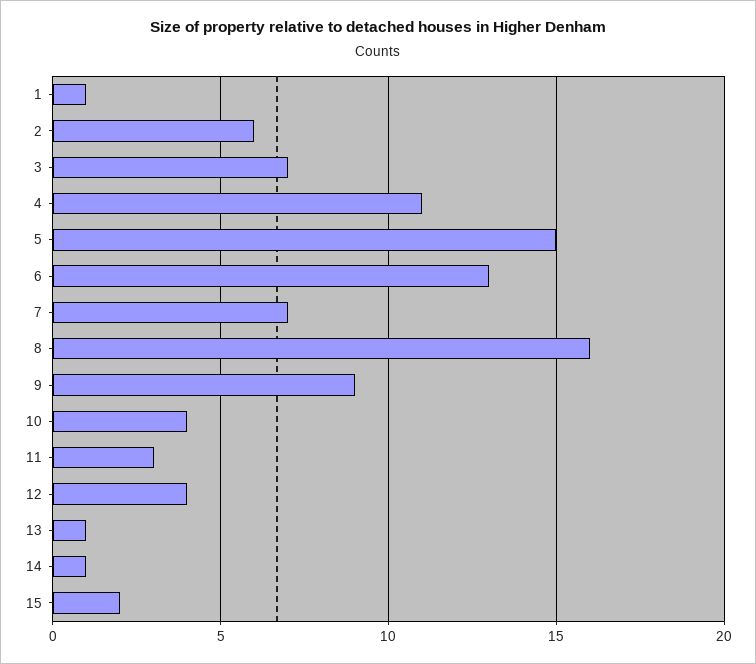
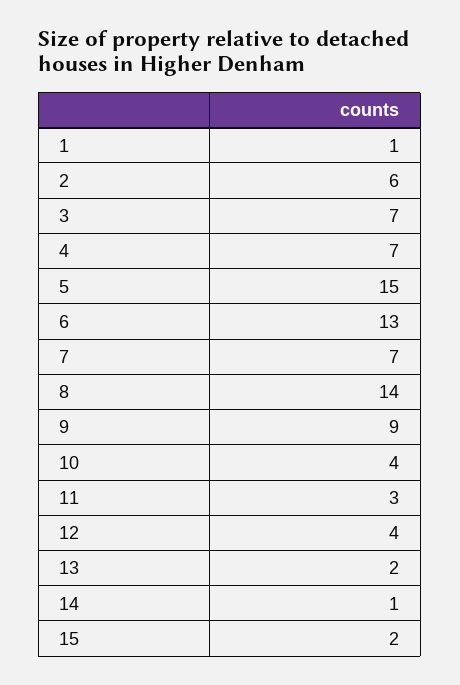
4: 11 -> 7
8: 16 -> 14
13: 1 -> 2

